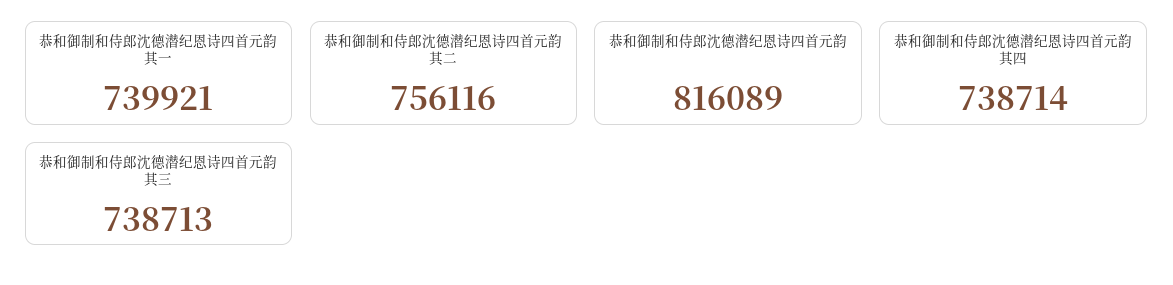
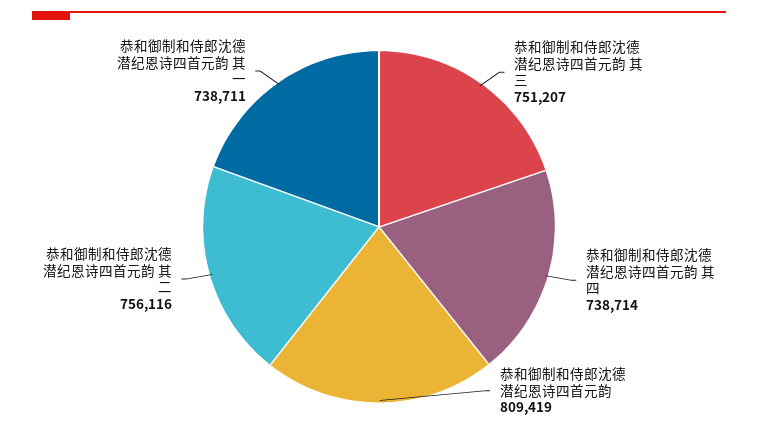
恭和御制和侍郎沈德潜纪恩诗四首元韵 其一: 739921 -> 738711
恭和御制和侍郎沈德潜纪恩诗四首元韵: 816089 -> 809419
恭和御制和侍郎沈德潜纪恩诗四首元韵 其三: 738713 -> 751207

